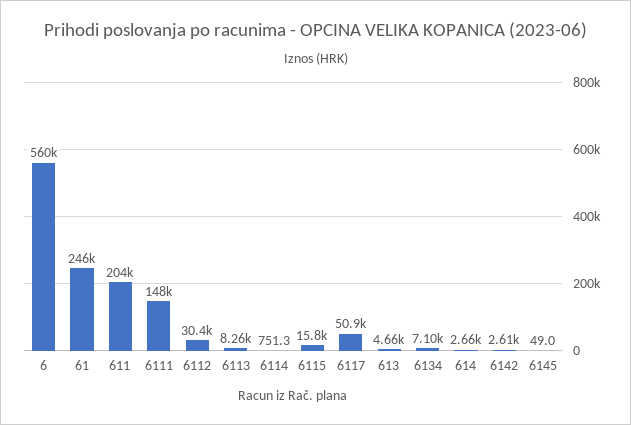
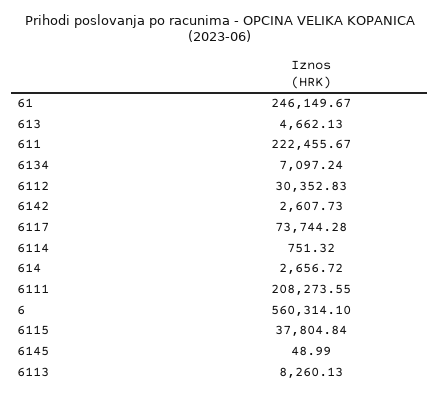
611: 204000 -> 222455.67
6111: 148000 -> 208273.55
6115: 15800 -> 37804.84
6117: 50900 -> 73744.28

